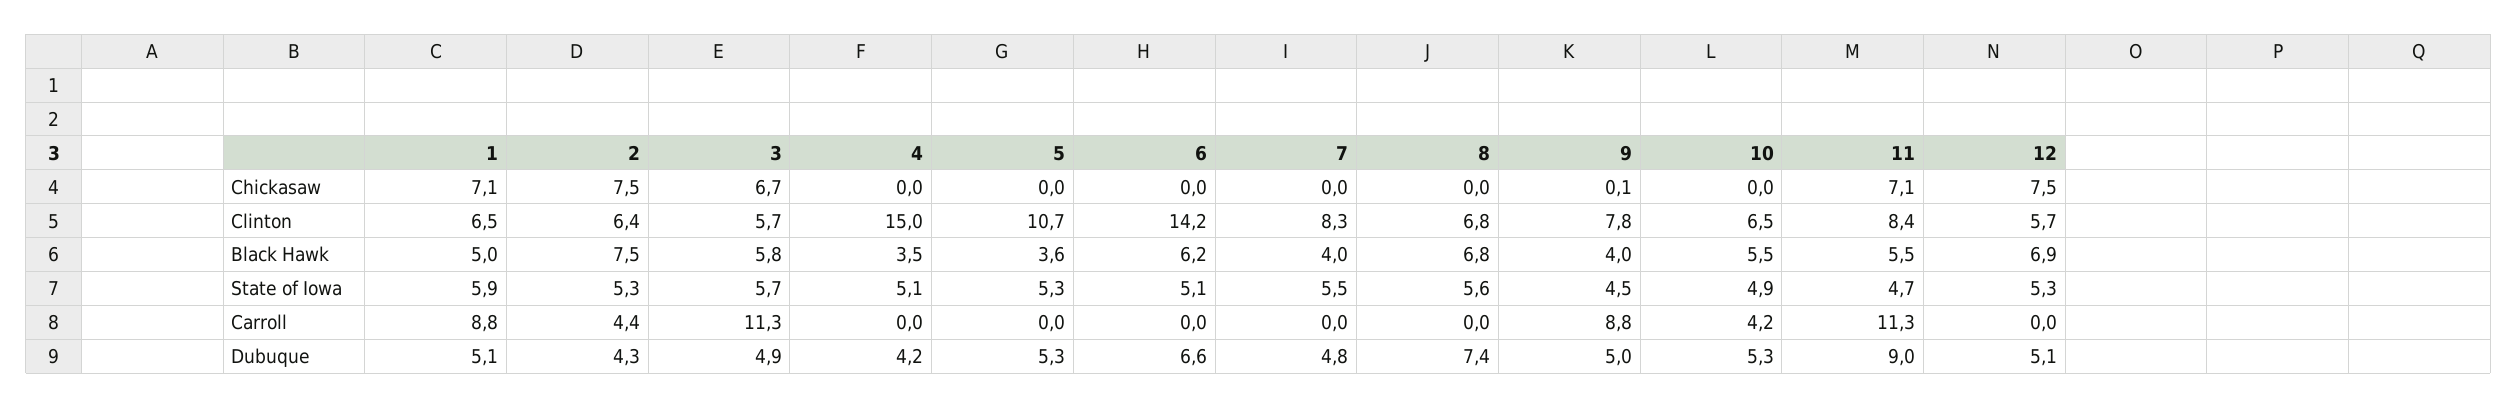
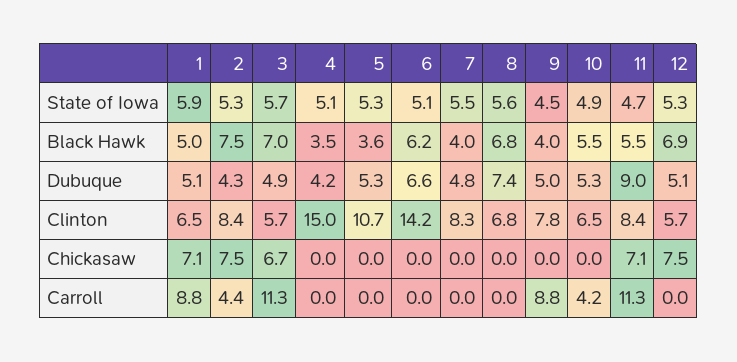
9, Chickasaw: 0.1 -> 0
2, Clinton: 6.4 -> 8.4
3, Black Hawk: 5.8 -> 7

